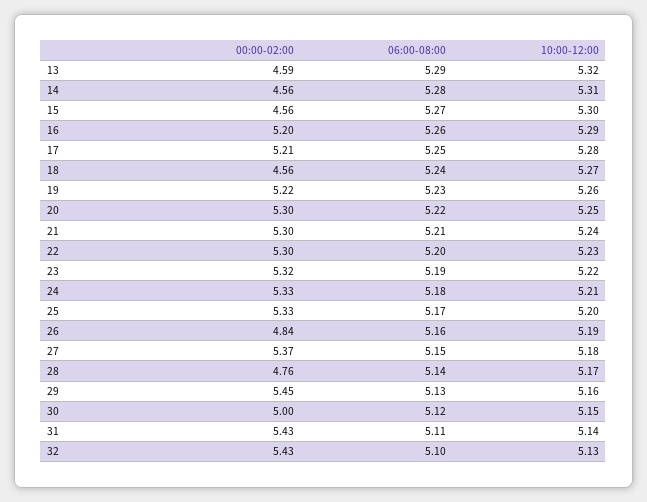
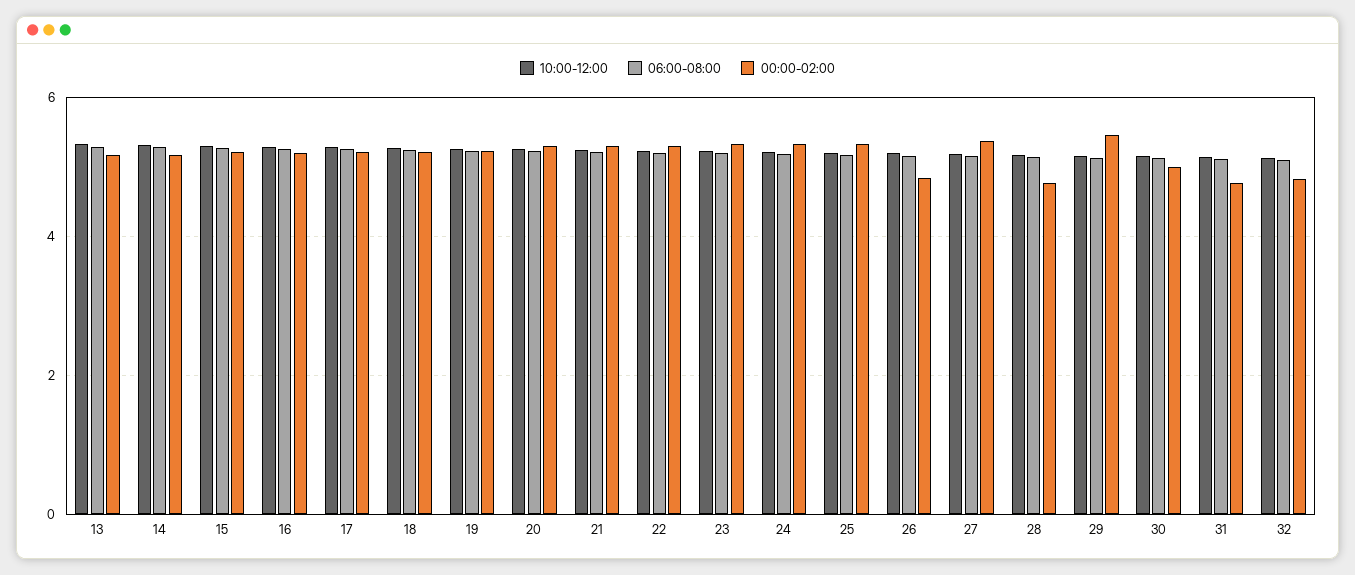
00:00-02:00, 13: 4.59 -> 5.2
00:00-02:00, 14: 4.56 -> 5.2
00:00-02:00, 15: 4.56 -> 5.2
00:00-02:00, 18: 4.56 -> 5.2
00:00-02:00, 31: 5.43 -> 4.8
00:00-02:00, 32: 5.43 -> 4.8

